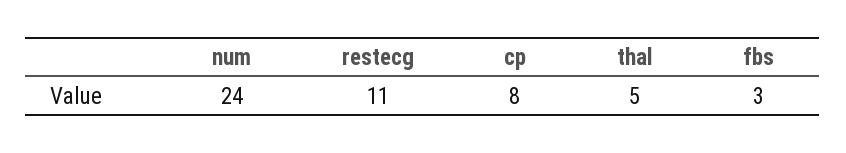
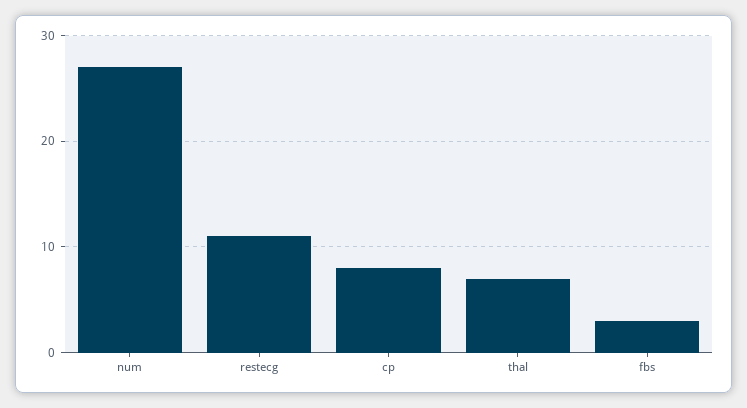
num: 24 -> 27
thal: 5 -> 7

